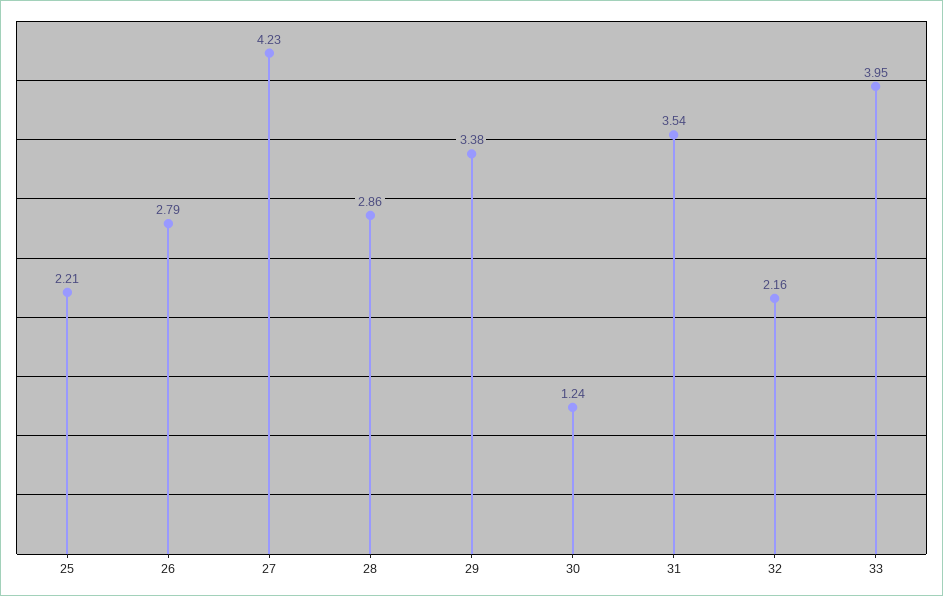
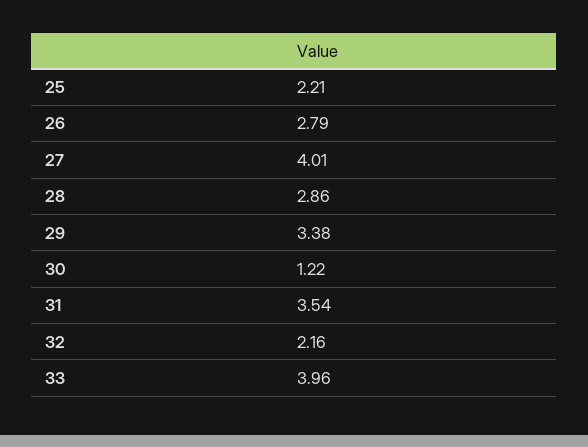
27: 4.23 -> 4.01
30: 1.24 -> 1.22
33: 3.95 -> 3.96

